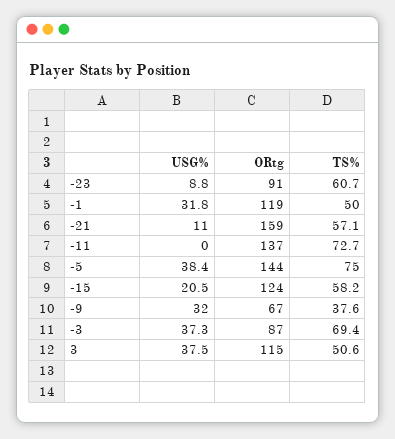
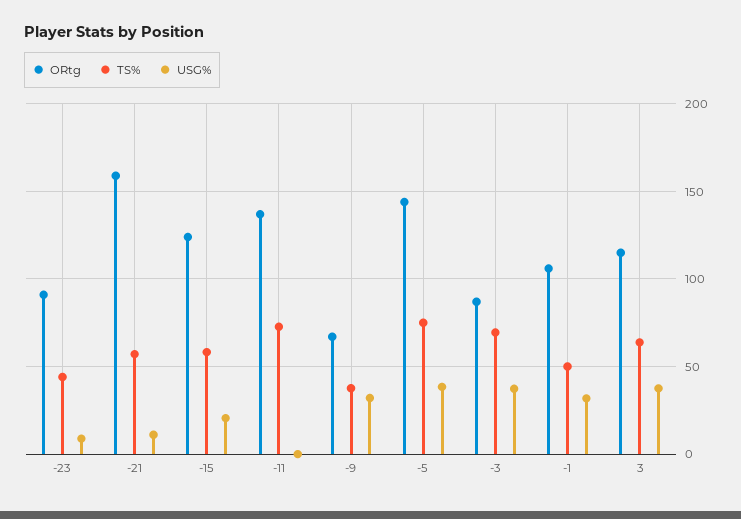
TS%, -23: 60.7 -> 45
ORtg, -1: 119 -> 105
TS%, 3: 50.6 -> 65

